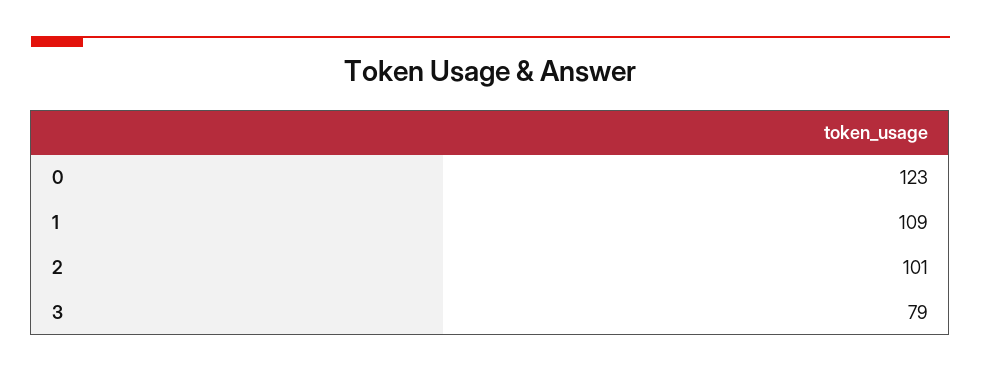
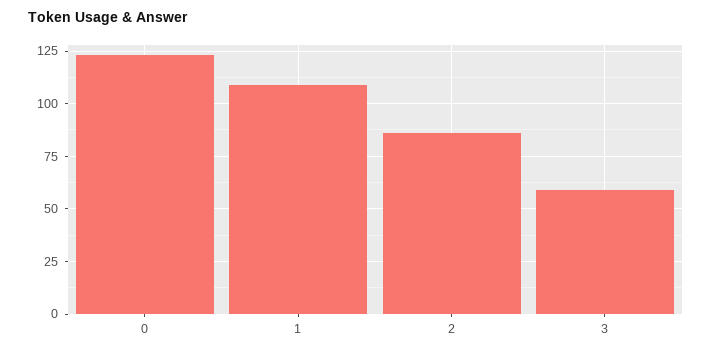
2: 101 -> 85
3: 79 -> 60

